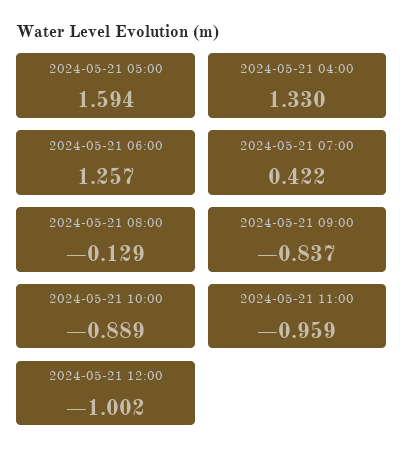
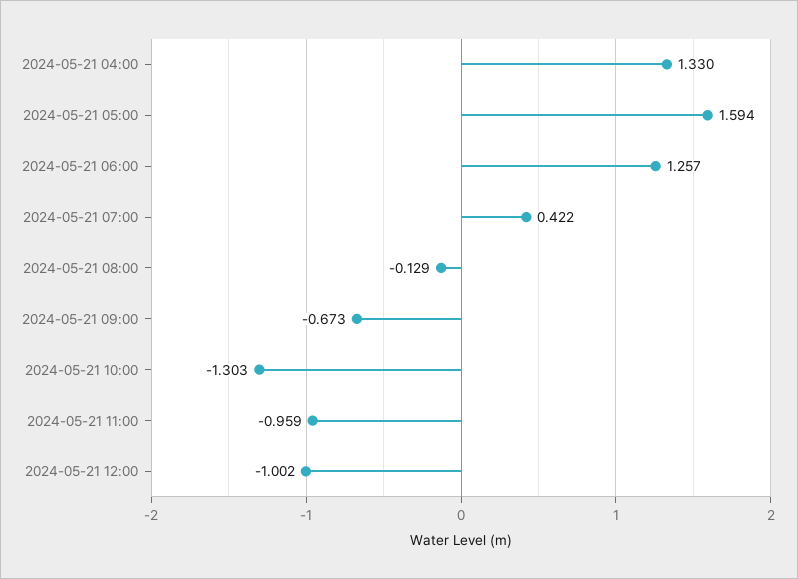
2024-05-21 09:00: -0.837 -> -0.673
2024-05-21 10:00: -0.889 -> -1.303

